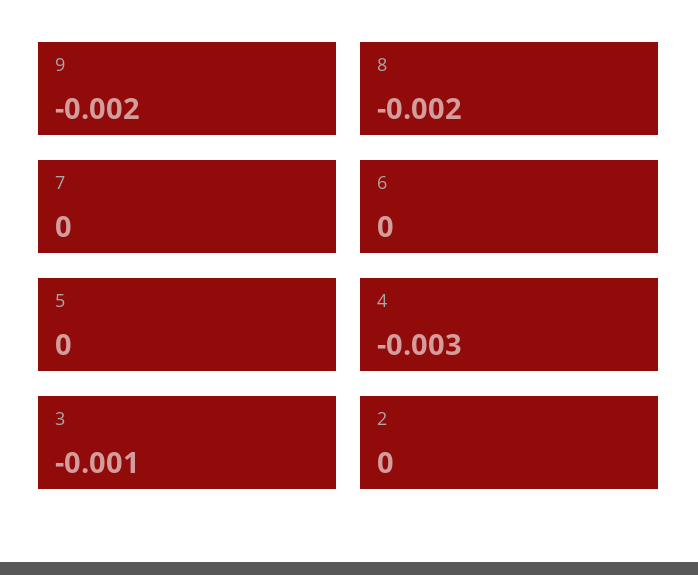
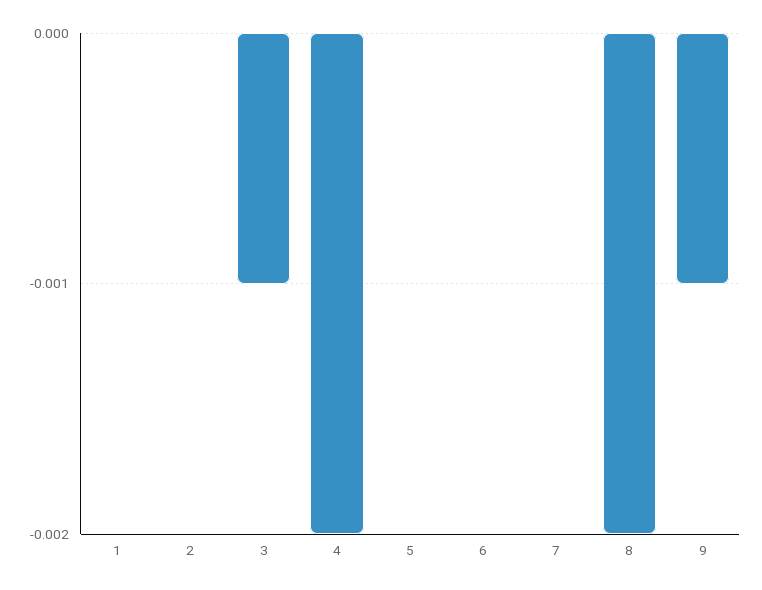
9: -0.002 -> -0.001
4: -0.003 -> -0.002
1: none -> 0

